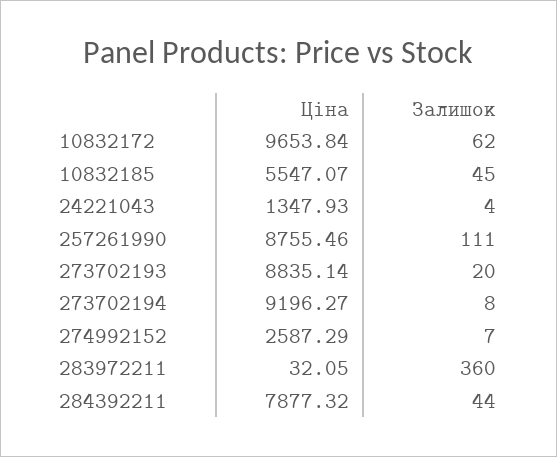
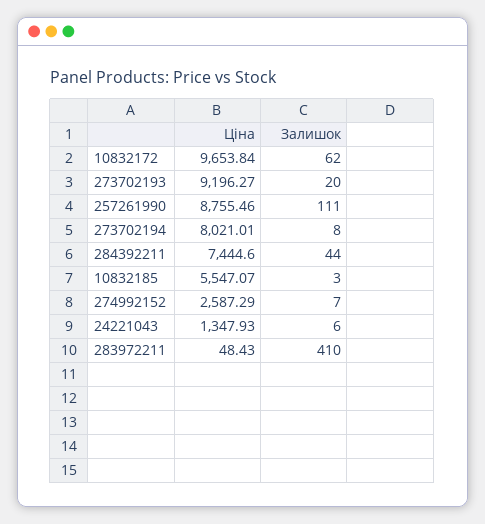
Залишок, 10832185: 45 -> 3
Залишок, 24221043: 4 -> 6
Ціна, 273702193: 8835.14 -> 9196.27
Ціна, 273702194: 9196.27 -> 8021.01
Ціна, 283972211: 32.05 -> 48.43
Залишок, 283972211: 360 -> 410
Ціна, 284392211: 7877.32 -> 7444.6

